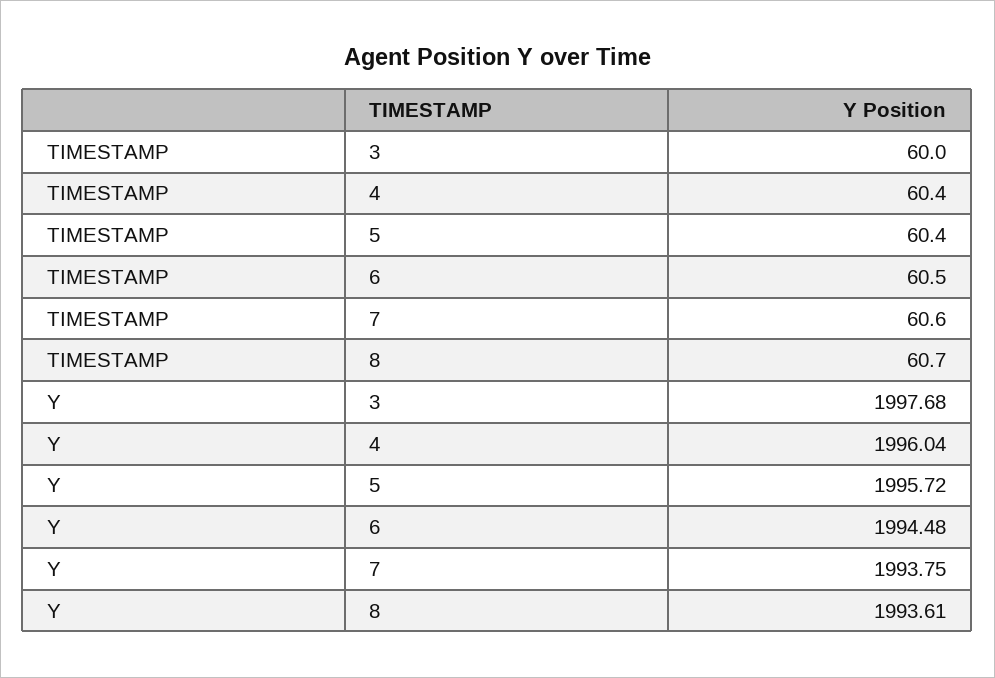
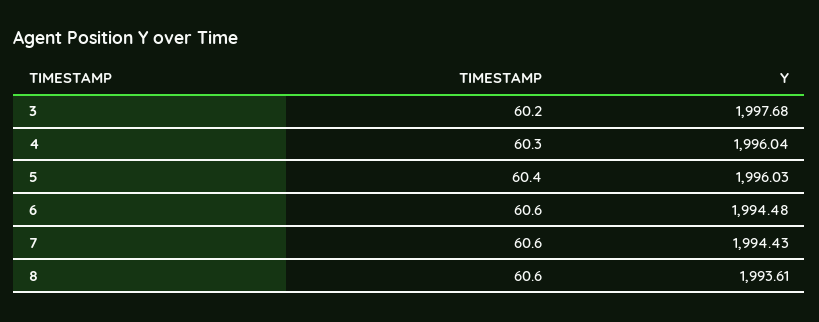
TIMESTAMP, 3: 60 -> 60.2
TIMESTAMP, 4: 60.4 -> 60.3
TIMESTAMP, 6: 60.5 -> 60.6
TIMESTAMP, 8: 60.7 -> 60.6
Y, 5: 1995.72 -> 1996.03
Y, 7: 1993.75 -> 1994.43

